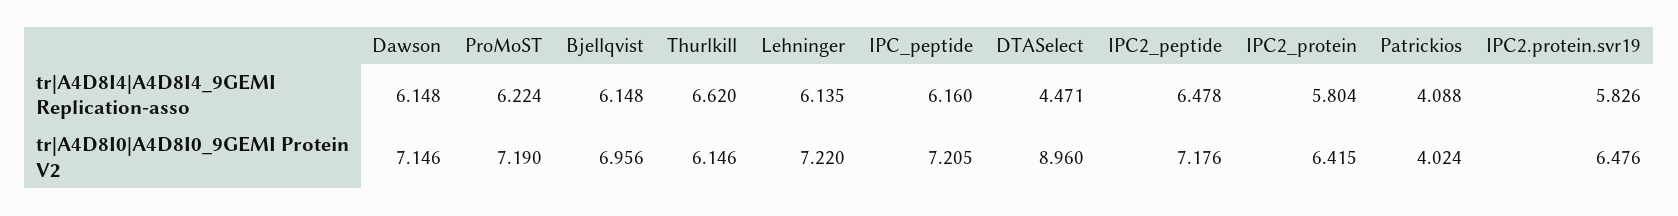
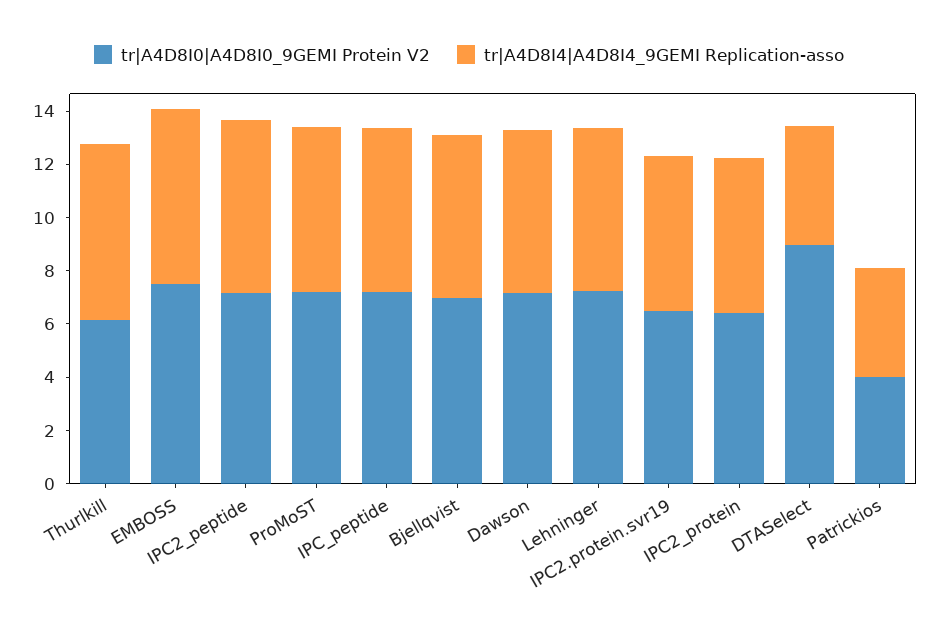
tr|A4D8I0|A4D8I0_9GEMI Protein V2, EMBOSS: none -> 7.5
tr|A4D8I4|A4D8I4_9GEMI Replication-asso, EMBOSS: none -> 6.5

